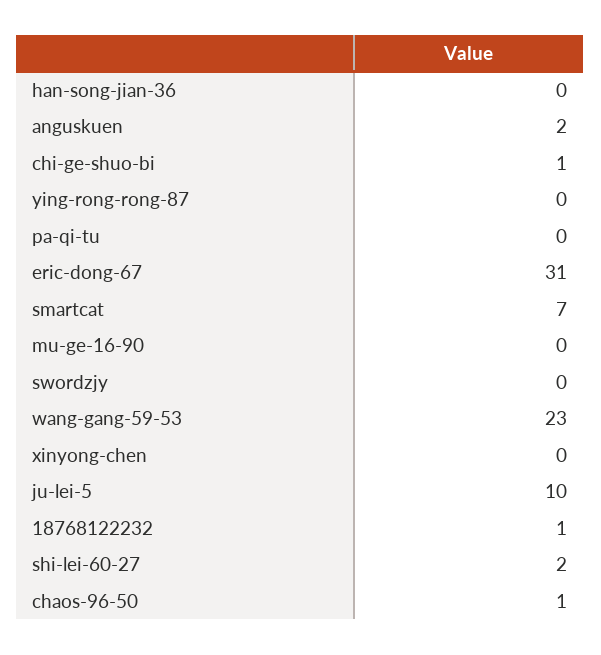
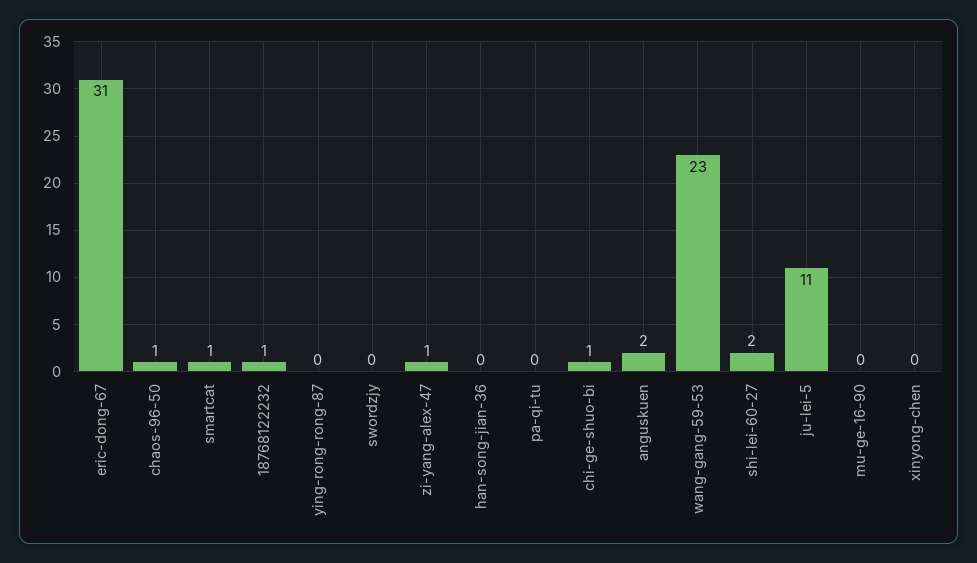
smartcat: 7 -> 1
ju-lei-5: 10 -> 11
zi-yang-alex-47: none -> 1

